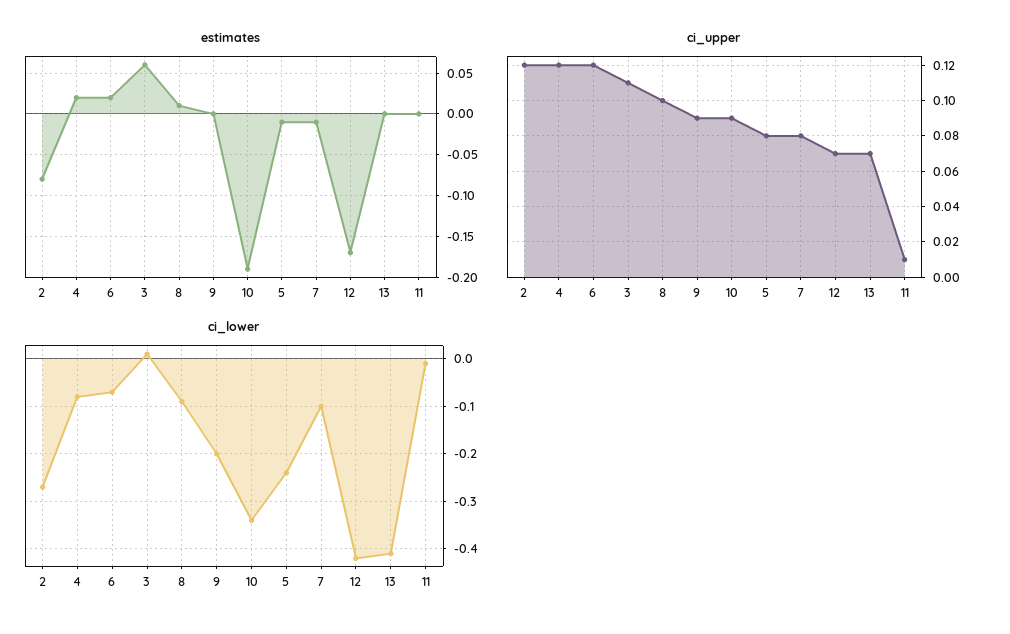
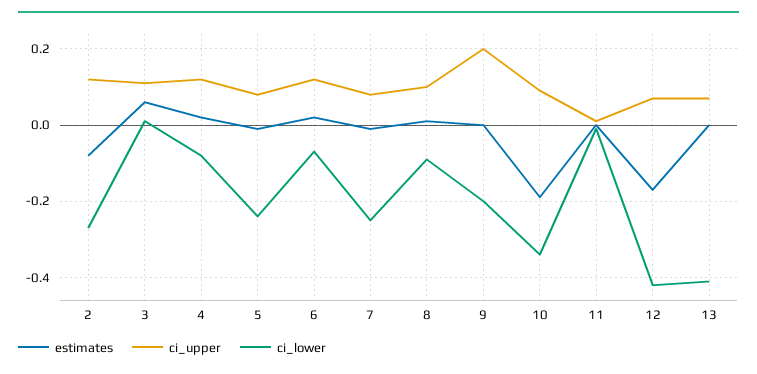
ci_upper, 9: 0.09 -> 0.2
ci_lower, 7: -0.1 -> -0.25

